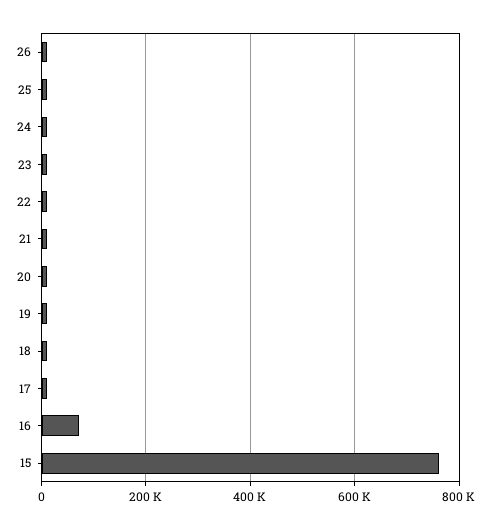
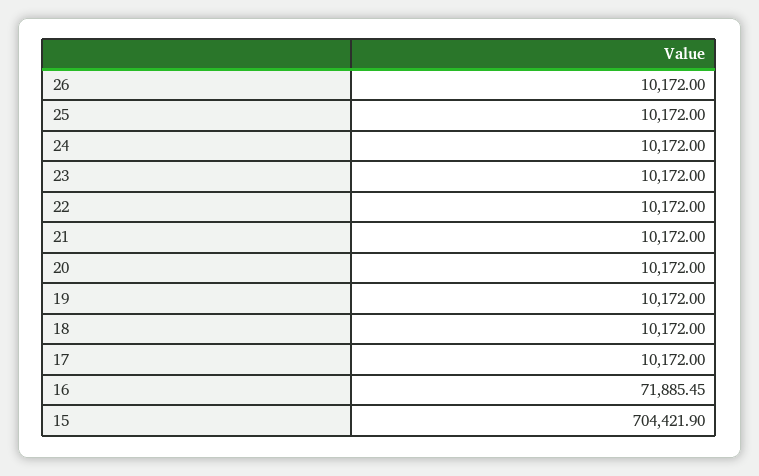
15: 760000 -> 704421.9

